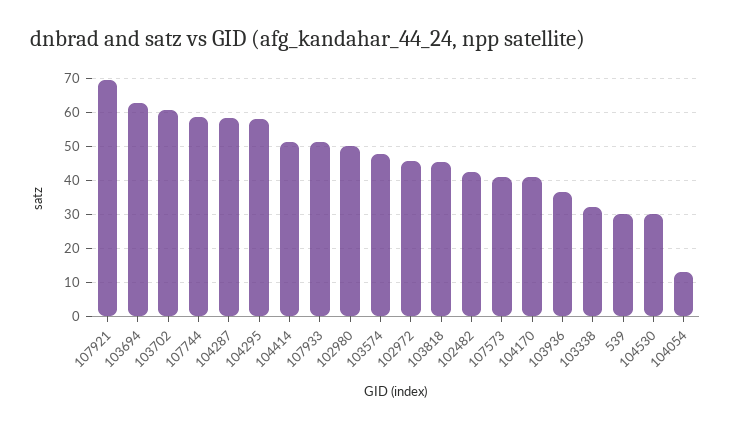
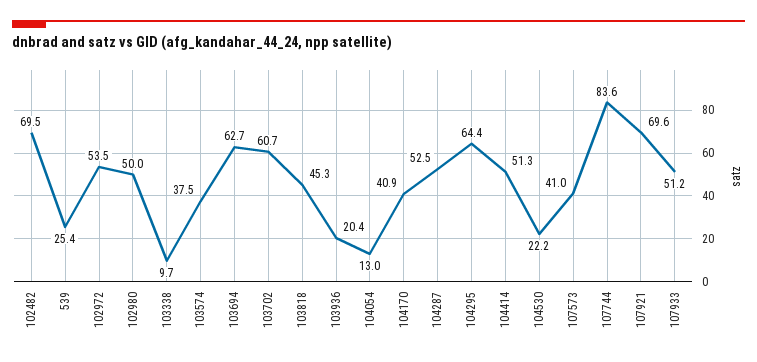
107744: 58 -> 83.6
104287: 58 -> 52.5
104295: 58 -> 64.4
103574: 48 -> 37.5
102972: 46 -> 53.5
102482: 42 -> 69.5
103936: 36 -> 20.4
103338: 32 -> 9.7
539: 30 -> 25.4
104530: 30 -> 22.2

